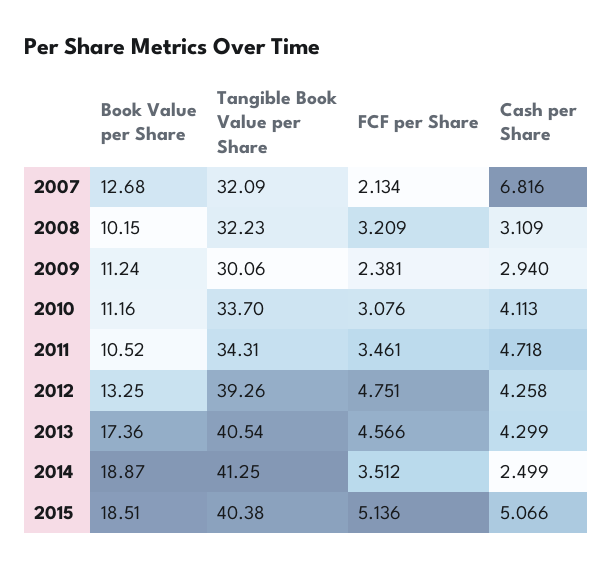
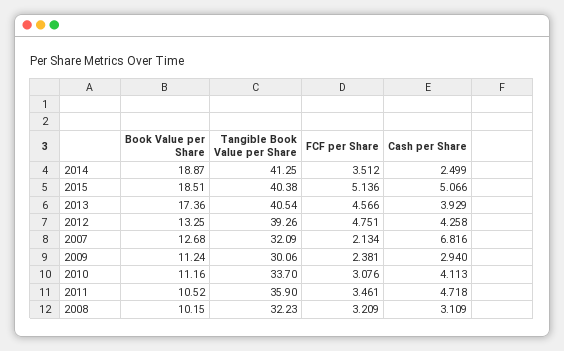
Tangible Book Value per Share, 2011: 34.31 -> 35.9
Cash per Share, 2013: 4.299 -> 3.929

